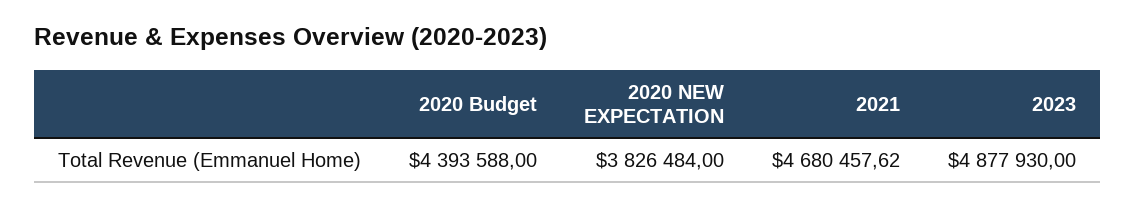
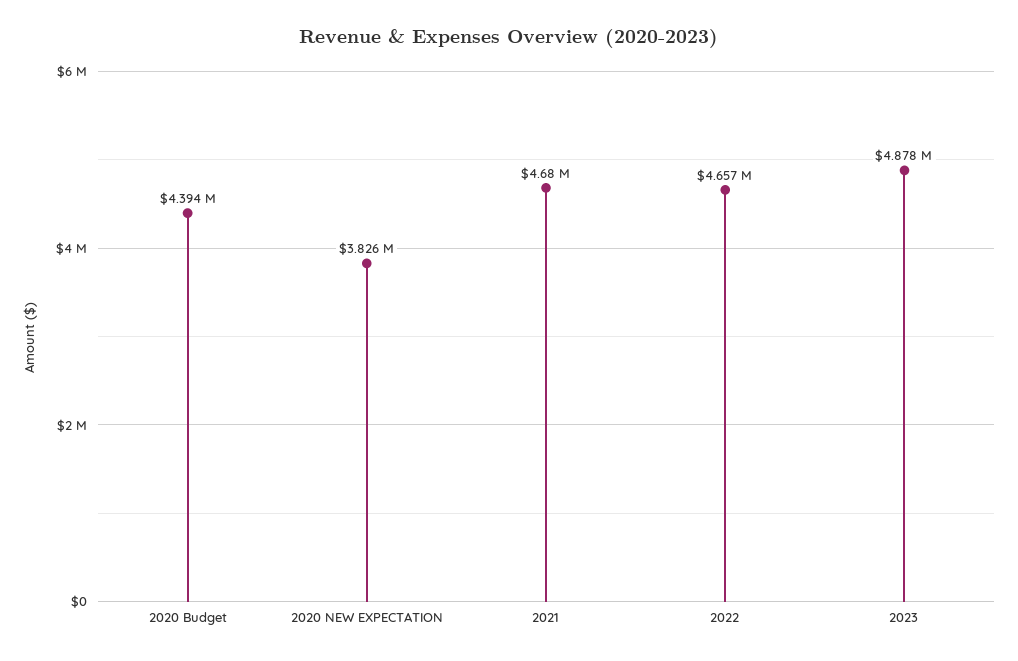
2022: none -> 4657000

